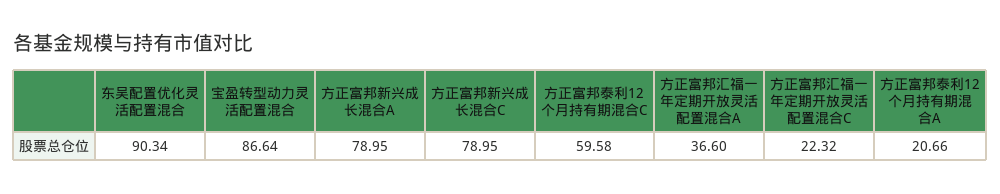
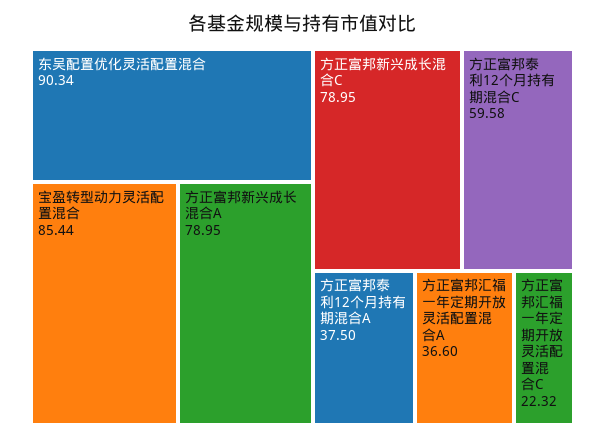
宝盈转型动力灵活配置混合: 86.64 -> 85.44
方正富邦泰利12个月持有期混合A: 20.66 -> 37.5

